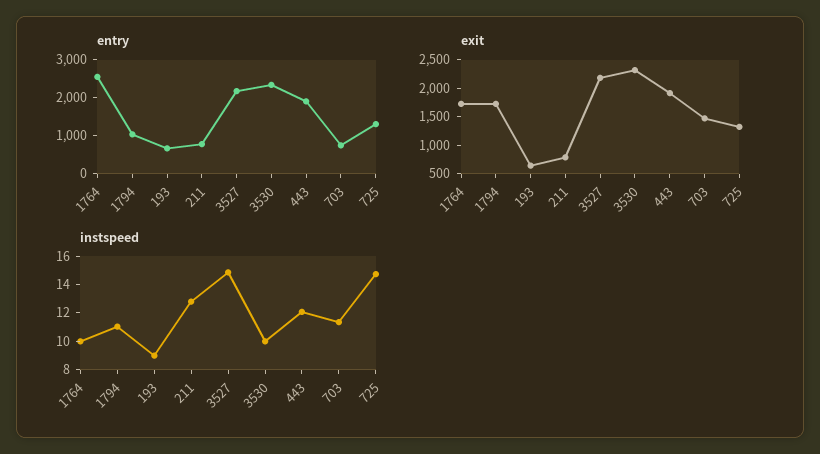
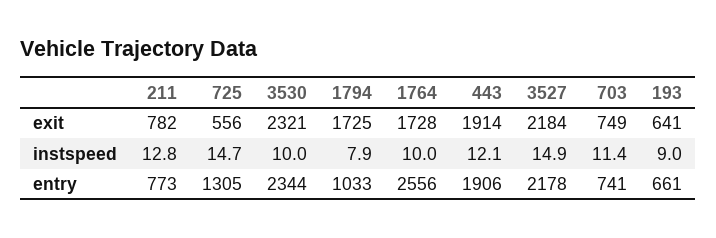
exit, 703: 1500 -> 749
exit, 725: 1250 -> 556
instspeed, 1794: 11 -> 7.9

